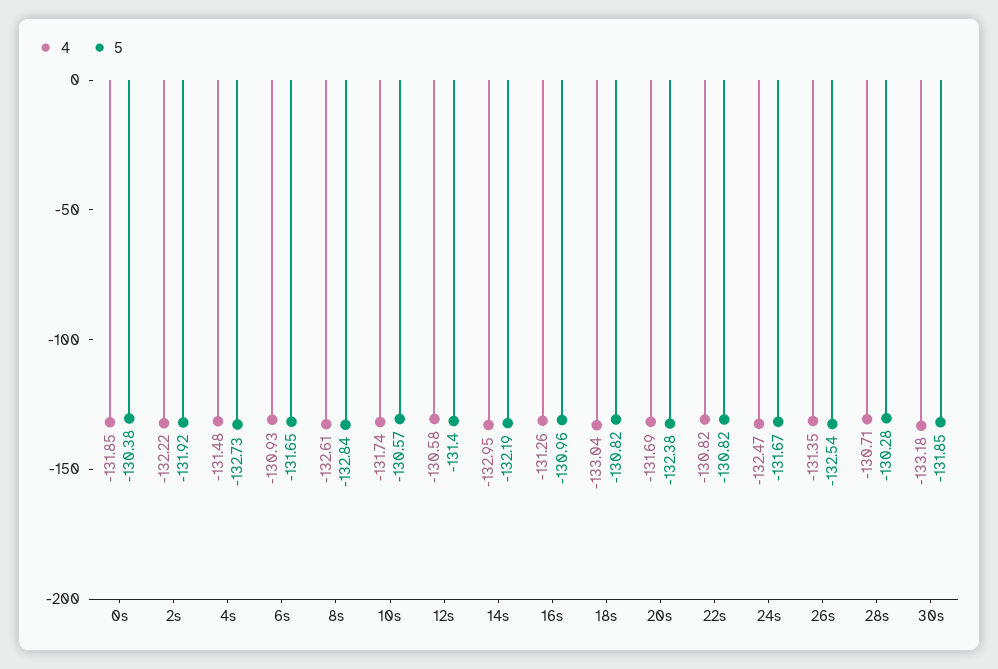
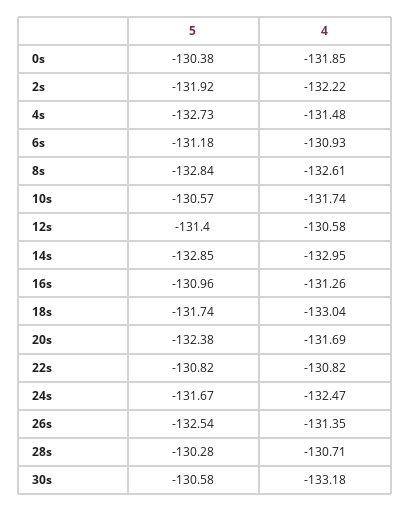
5, 6s: -131.65 -> -131.18
5, 14s: -132.19 -> -132.85
5, 18s: -130.82 -> -131.74
5, 30s: -131.85 -> -130.58

